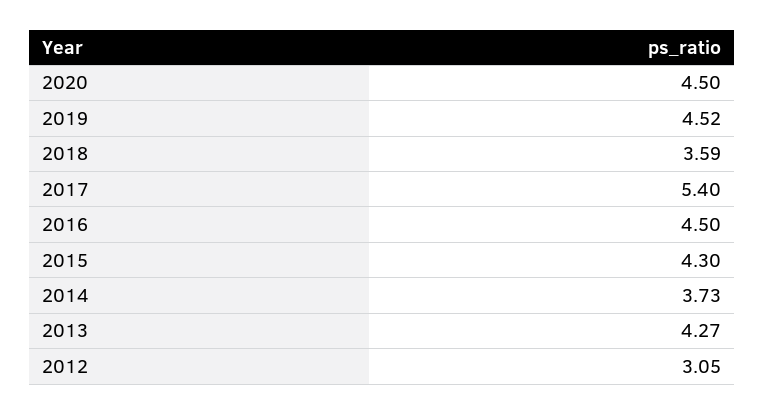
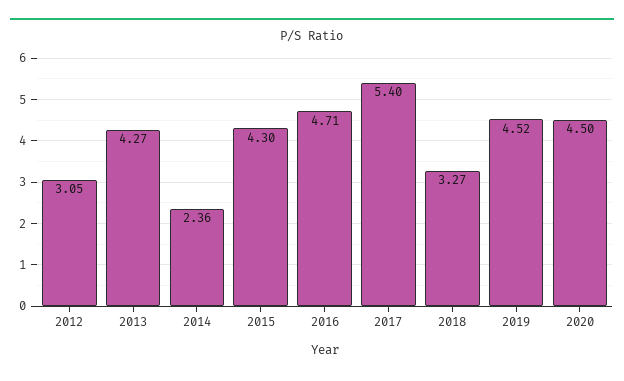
2018: 3.59 -> 3.27
2016: 4.5 -> 4.71
2014: 3.73 -> 2.36

